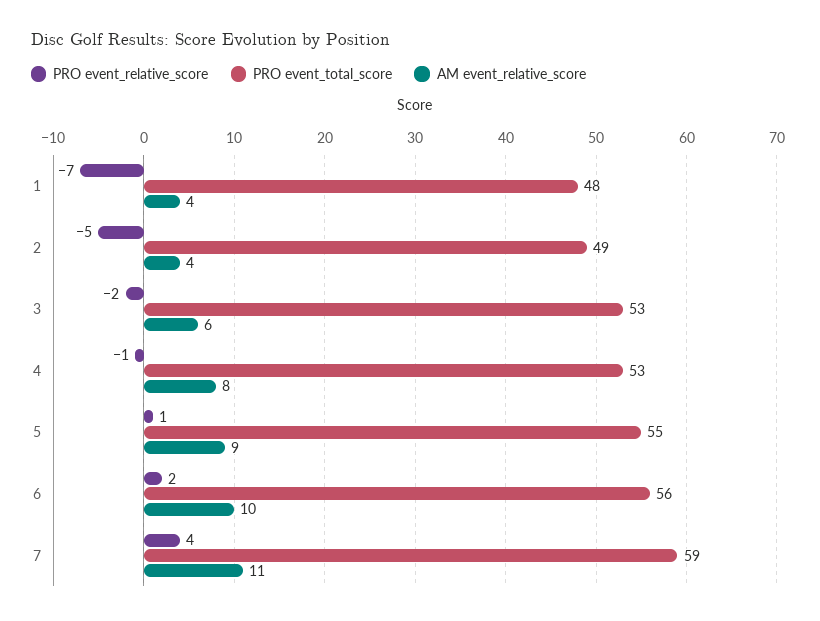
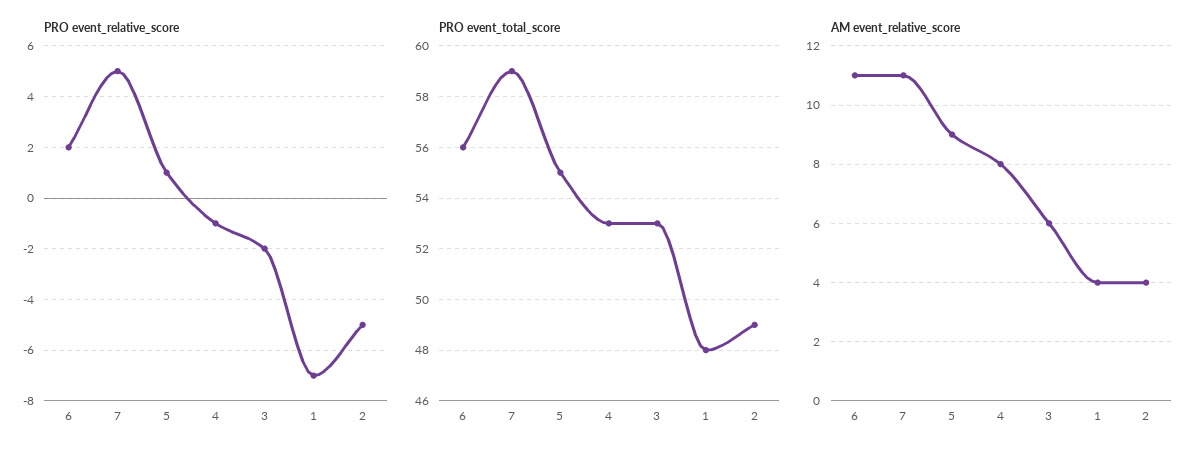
AM event_relative_score, 6: 10 -> 11
PRO event_relative_score, 7: 4 -> 5

